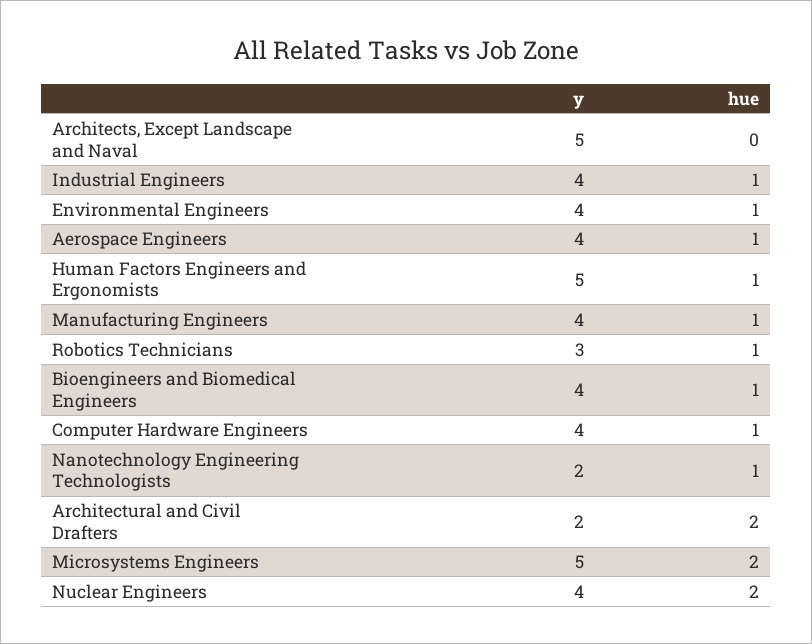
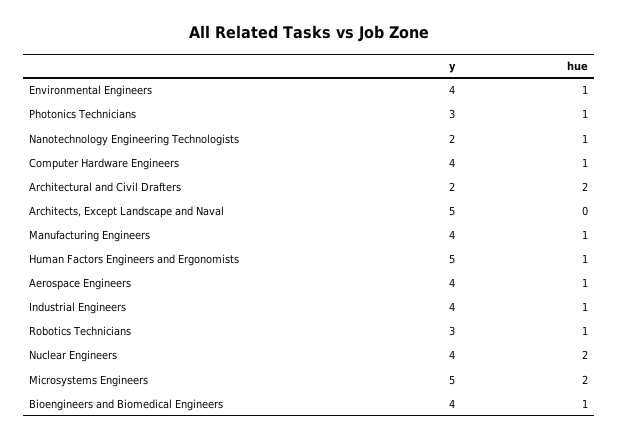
y, Photonics Technicians: none -> 3
hue, Photonics Technicians: none -> 1

